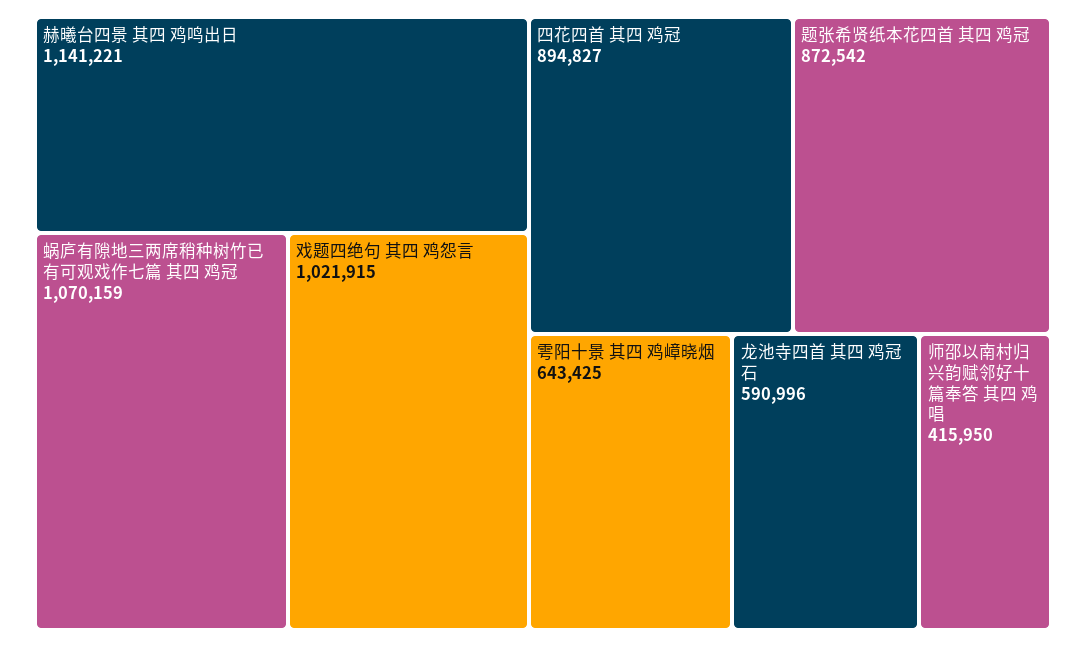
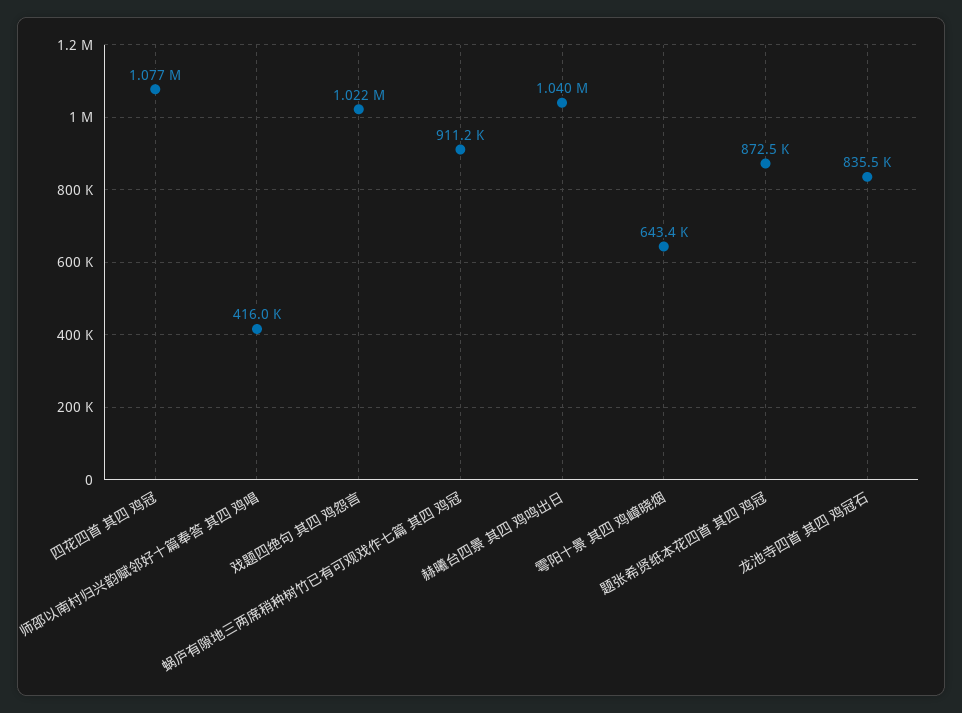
赫曦台四景 其四 鸡鸣出日: 1141221 -> 1040000
蜗庐有隙地三两席稍种树竹已有可观戏作七篇 其四 鸡冠: 1070159 -> 911200
四花四首 其四 鸡冠: 894827 -> 1077000
龙池寺四首 其四 鸡冠石: 590996 -> 835500

